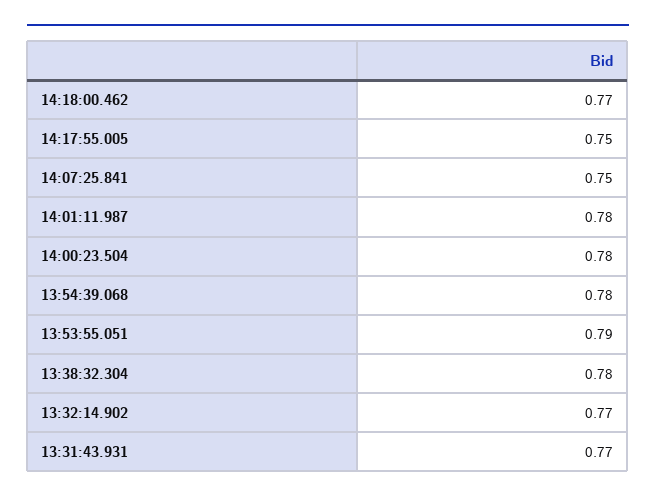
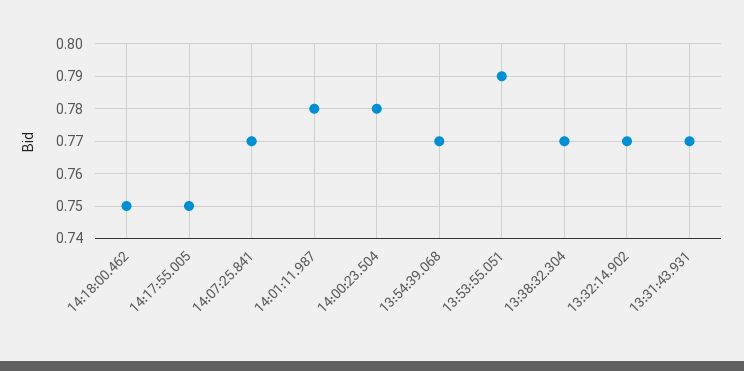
14:18:00.462: 0.77 -> 0.75
14:07:25.841: 0.75 -> 0.77
13:54:39.068: 0.78 -> 0.77
13:38:32.304: 0.78 -> 0.77

